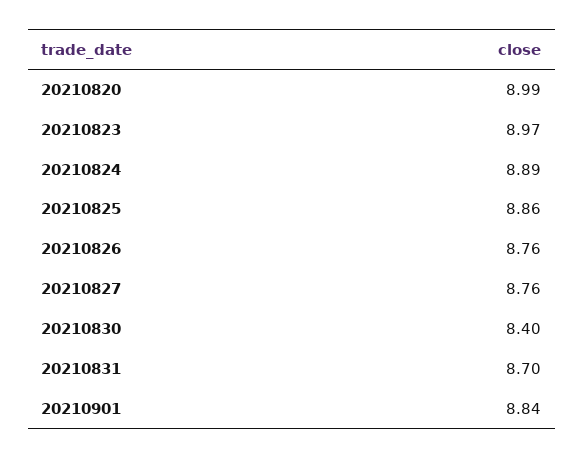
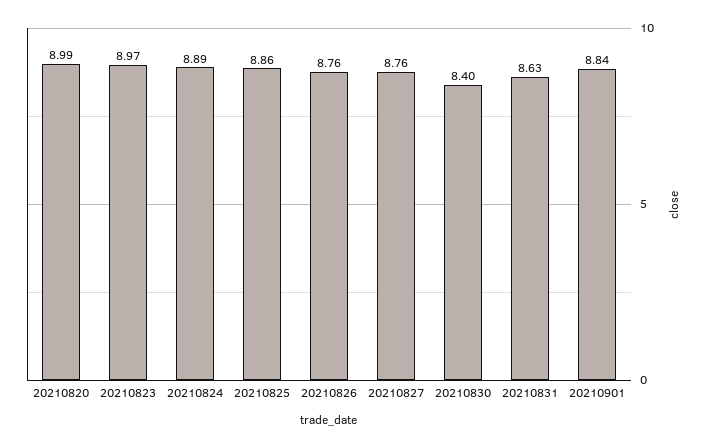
20210831: 8.7 -> 8.63

